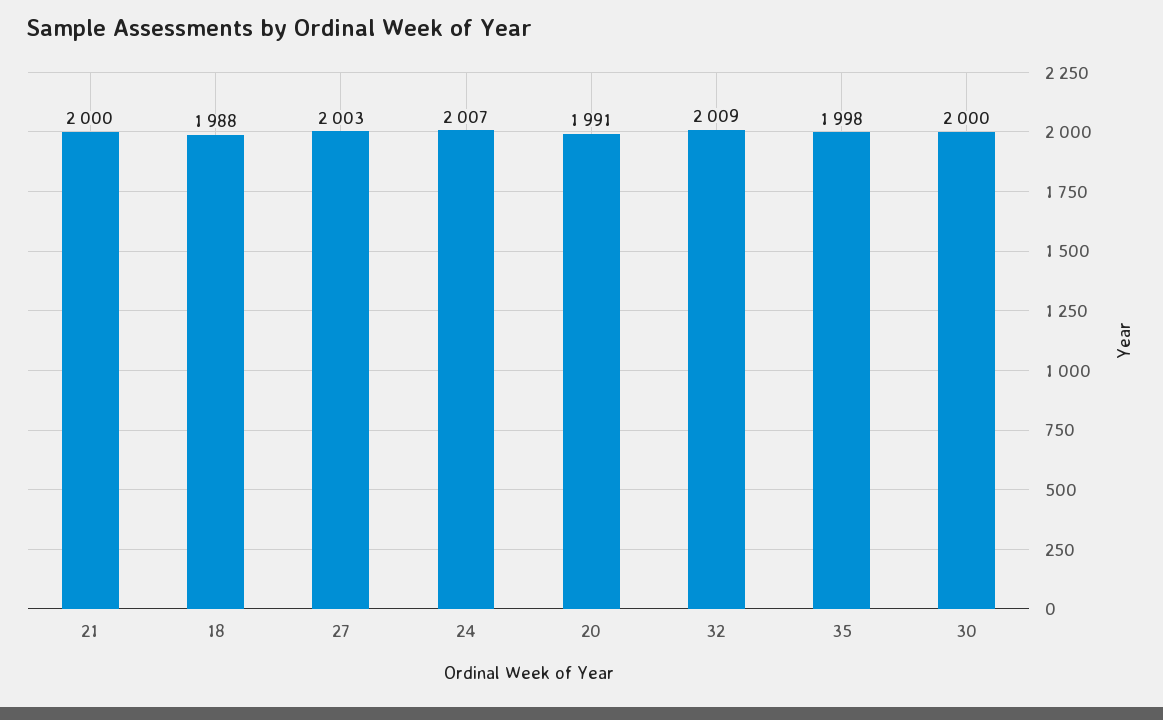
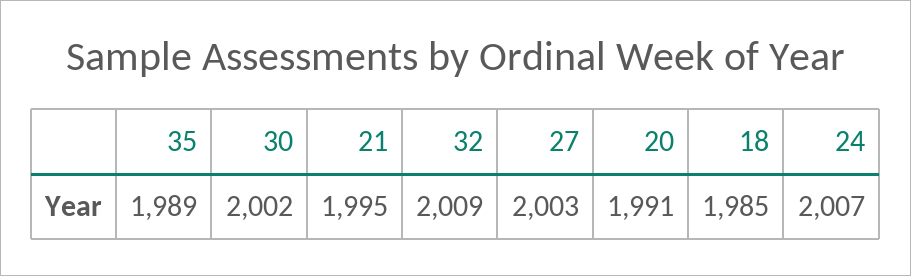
21: 2000 -> 1995
18: 1988 -> 1985
35: 1998 -> 1989
30: 2000 -> 2002

